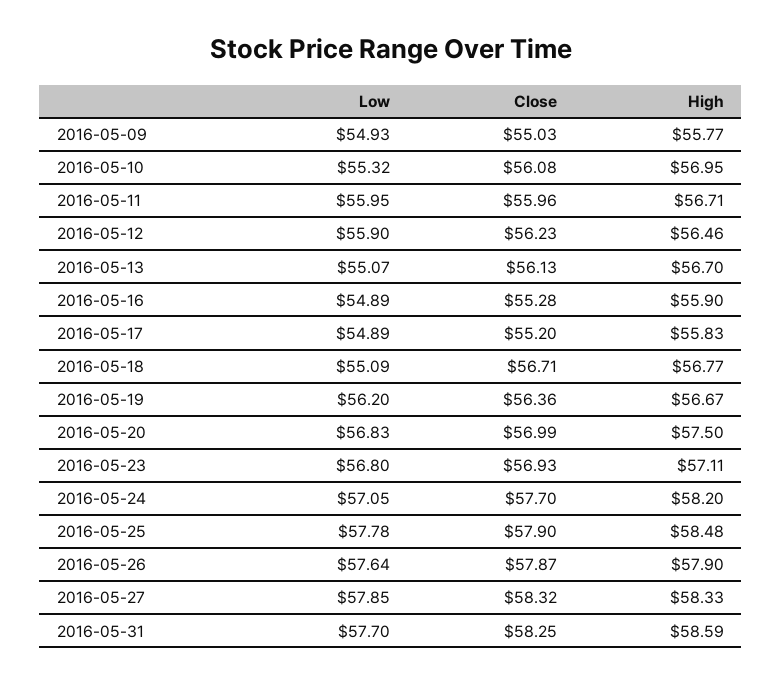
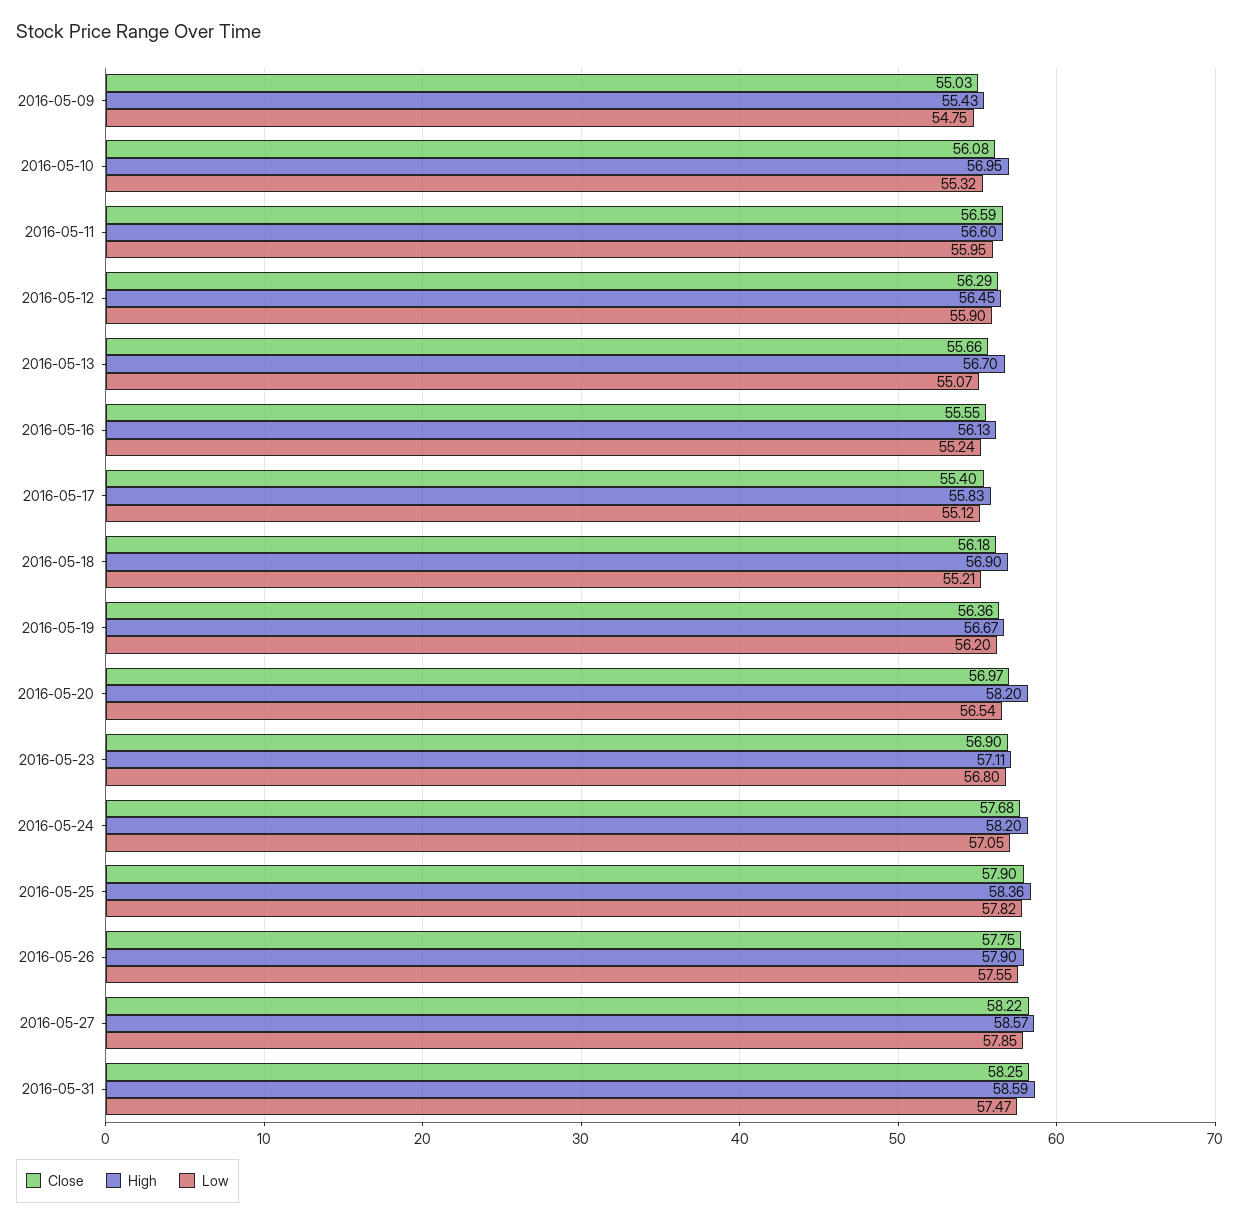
Low, 2016-05-09: 54.93 -> 54.75
High, 2016-05-09: 55.77 -> 55.43
Close, 2016-05-11: 55.96 -> 56.59
High, 2016-05-11: 56.71 -> 56.6
Close, 2016-05-12: 56.23 -> 56.29
High, 2016-05-12: 56.46 -> 56.45
Close, 2016-05-13: 56.13 -> 55.66
Low, 2016-05-16: 54.89 -> 55.24
Close, 2016-05-16: 55.28 -> 55.55
High, 2016-05-16: 55.9 -> 56.13
Low, 2016-05-17: 54.89 -> 55.12
Close, 2016-05-17: 55.2 -> 55.4
Low, 2016-05-18: 55.09 -> 55.21
Close, 2016-05-18: 56.71 -> 56.18
High, 2016-05-18: 56.77 -> 56.9
Low, 2016-05-20: 56.83 -> 56.54
Close, 2016-05-20: 56.99 -> 56.97
High, 2016-05-20: 57.5 -> 58.2
Close, 2016-05-23: 56.93 -> 56.9
Close, 2016-05-24: 57.7 -> 57.68
Low, 2016-05-25: 57.78 -> 57.82
High, 2016-05-25: 58.48 -> 58.36
Low, 2016-05-26: 57.64 -> 57.55
Close, 2016-05-26: 57.87 -> 57.75
Close, 2016-05-27: 58.32 -> 58.22
High, 2016-05-27: 58.33 -> 58.57
Low, 2016-05-31: 57.7 -> 57.47

